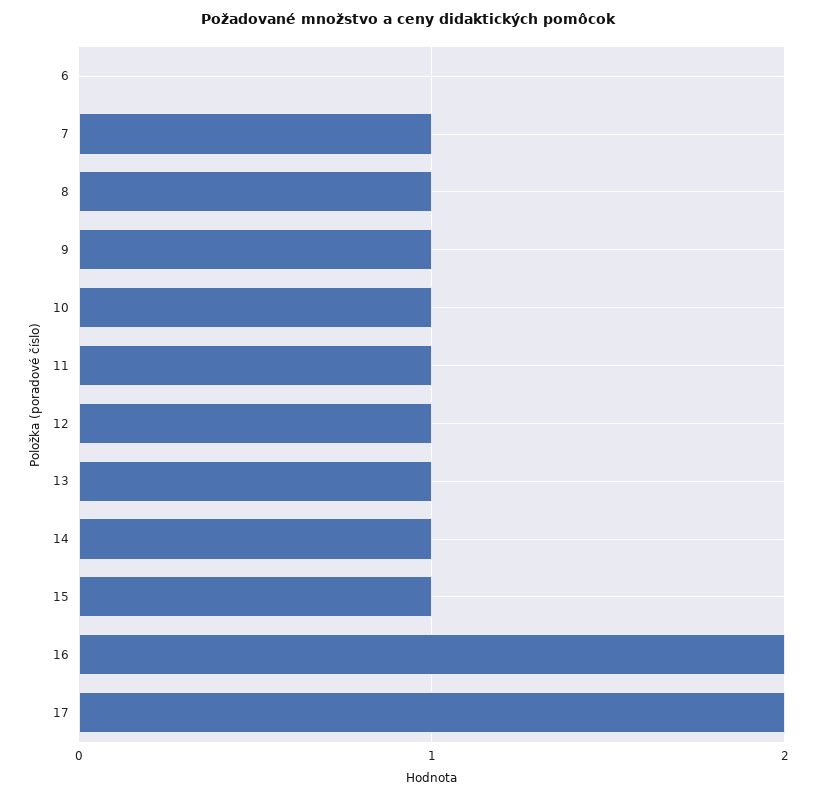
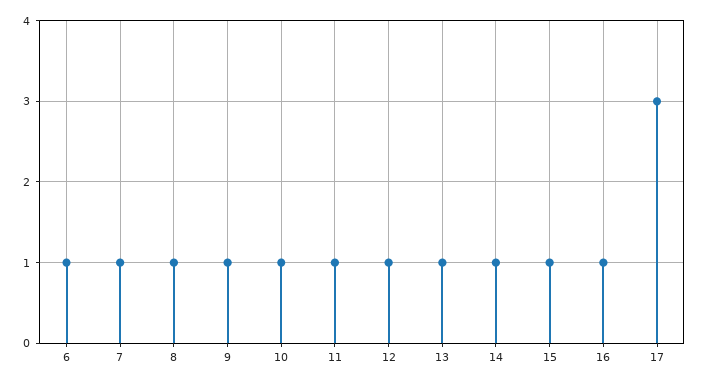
6: 0 -> 1
16: 2 -> 1
17: 2 -> 3

